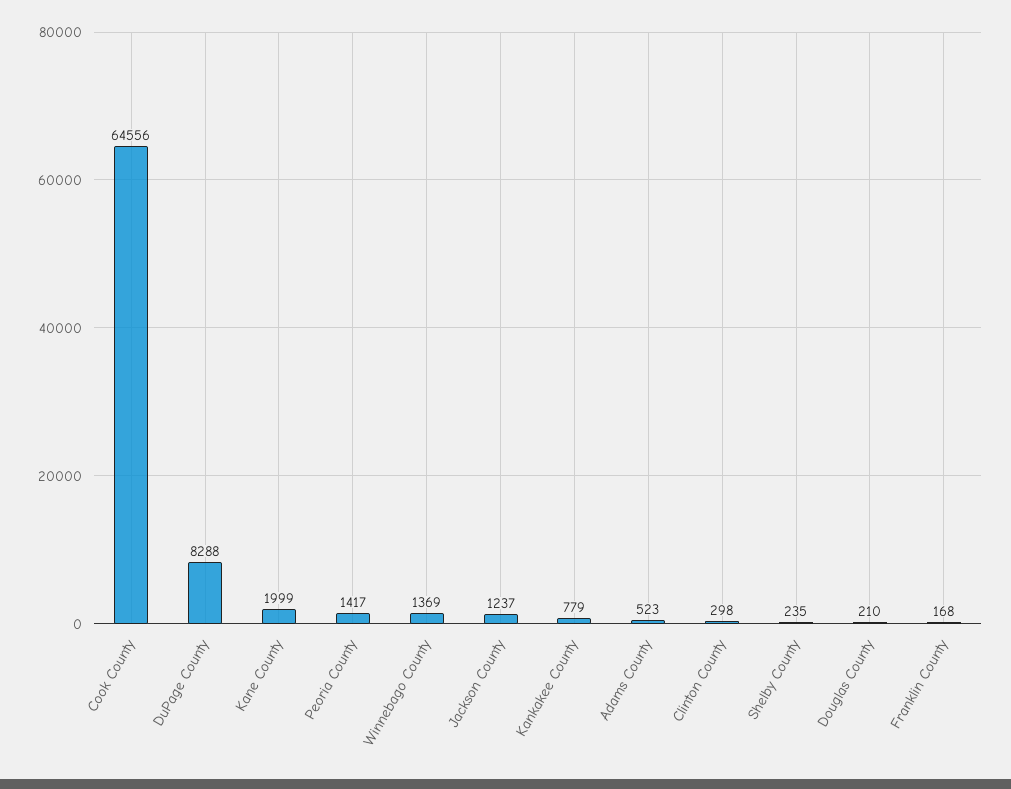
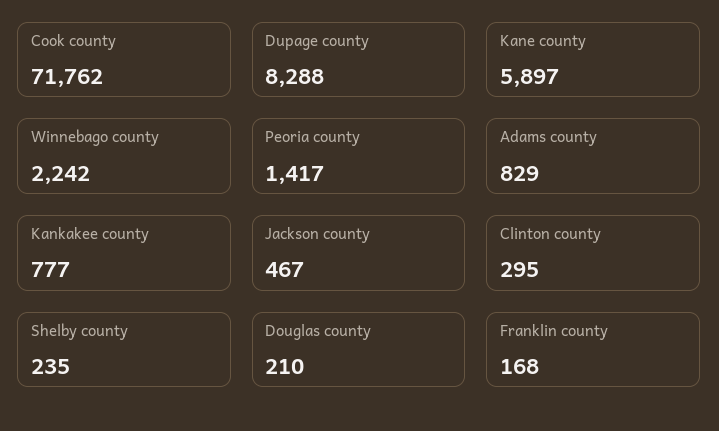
Cook County: 64556 -> 71762
Kane County: 1999 -> 5897
Winnebago County: 1369 -> 2242
Jackson County: 1237 -> 467
Kankakee County: 779 -> 777
Adams County: 523 -> 829
Clinton County: 298 -> 295

